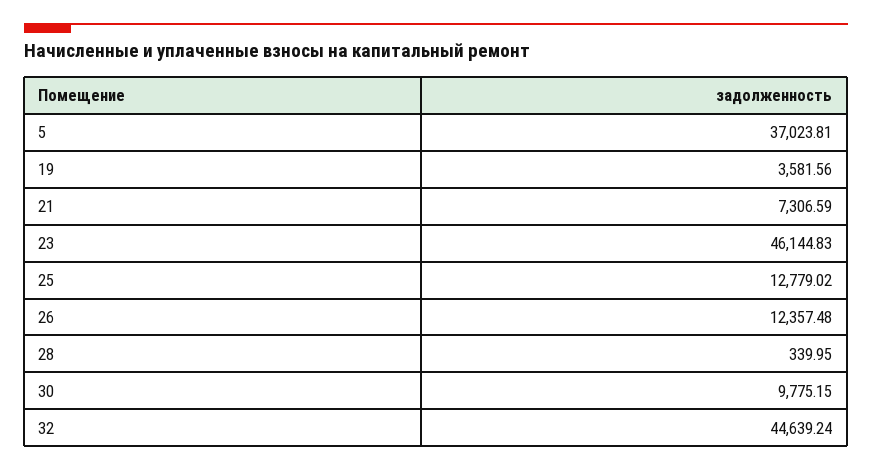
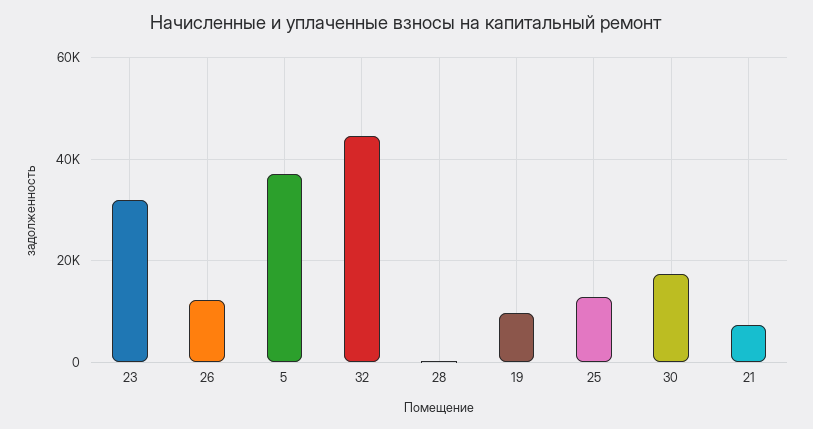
19: 3581.56 -> 10000
23: 46144.83 -> 32000
30: 9775.15 -> 18000

